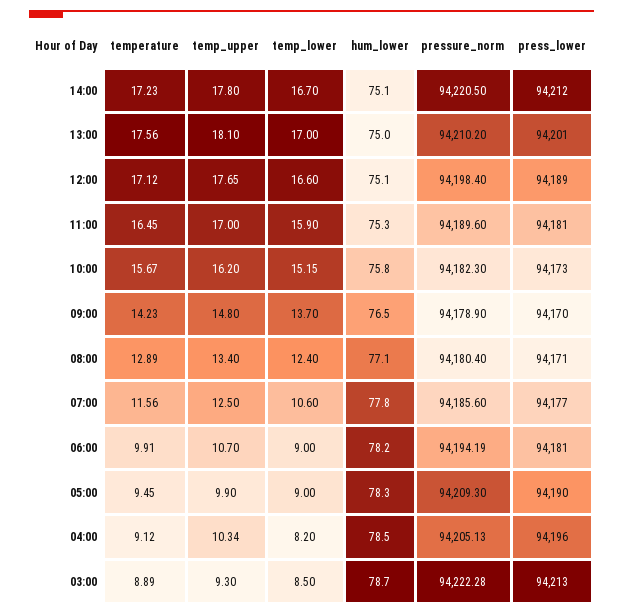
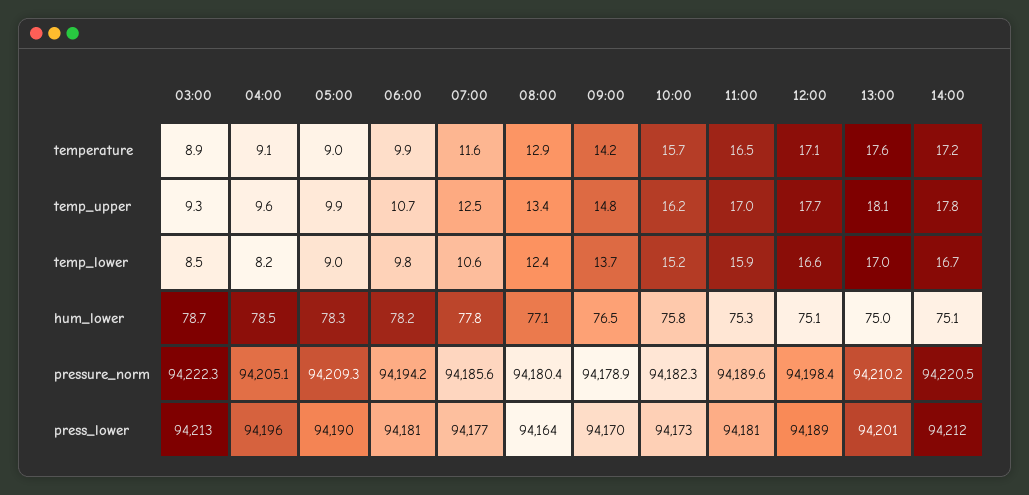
press_lower, 08:00: 94171 -> 94164
temp_lower, 06:00: 9 -> 9.8
temperature, 05:00: 9.45 -> 9
temp_upper, 04:00: 10.34 -> 9.6

